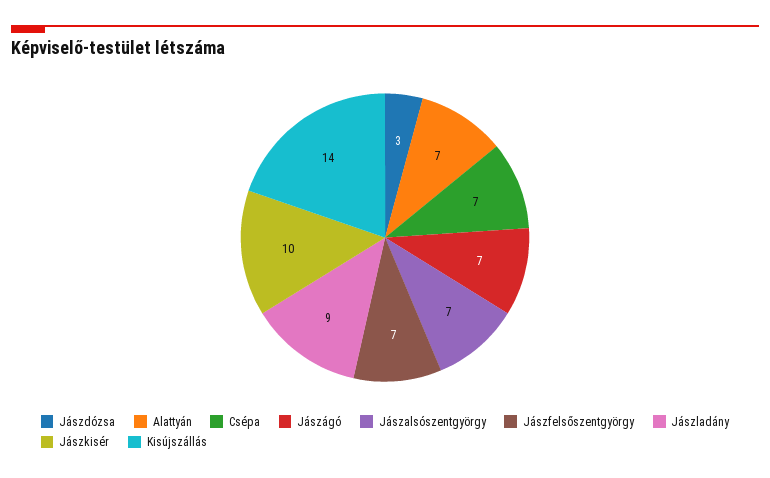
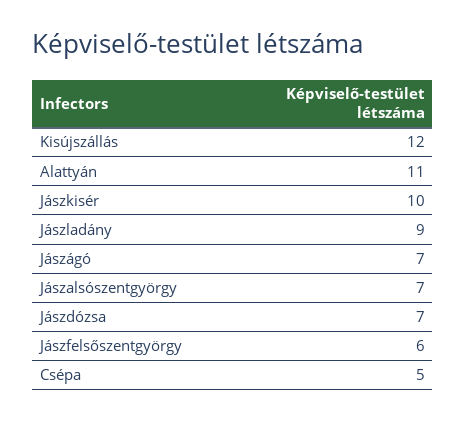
Jászdózsa: 3 -> 7
Alattyán: 7 -> 11
Csépa: 7 -> 5
Jászfelsőszentgyörgy: 7 -> 6
Kisújszállás: 14 -> 12

